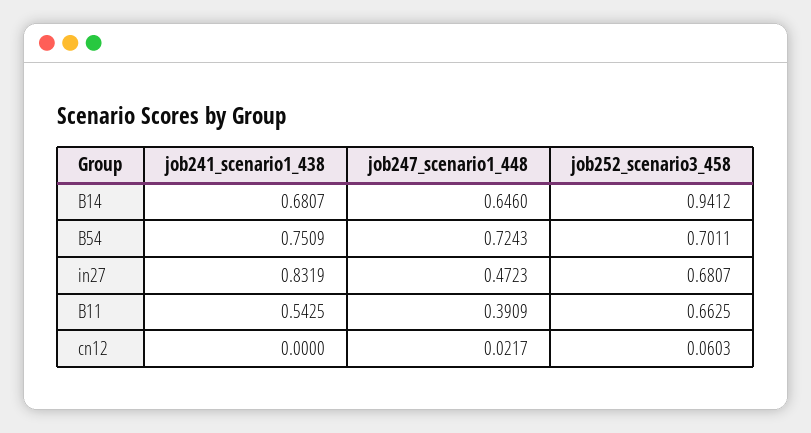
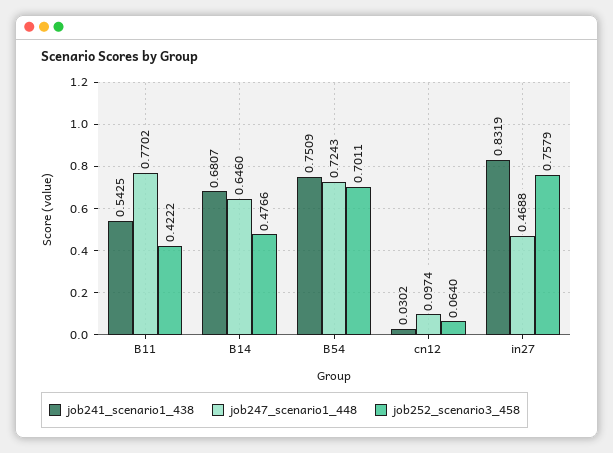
job252_scenario3_458, B14: 0.9412 -> 0.4766
job247_scenario1_448, in27: 0.4723 -> 0.4688
job252_scenario3_458, in27: 0.6807 -> 0.7579
job247_scenario1_448, B11: 0.3909 -> 0.7702
job252_scenario3_458, B11: 0.6625 -> 0.4222
job241_scenario1_438, cn12: 0 -> 0.0302
job247_scenario1_448, cn12: 0.0217 -> 0.0974
job252_scenario3_458, cn12: 0.0603 -> 0.064

